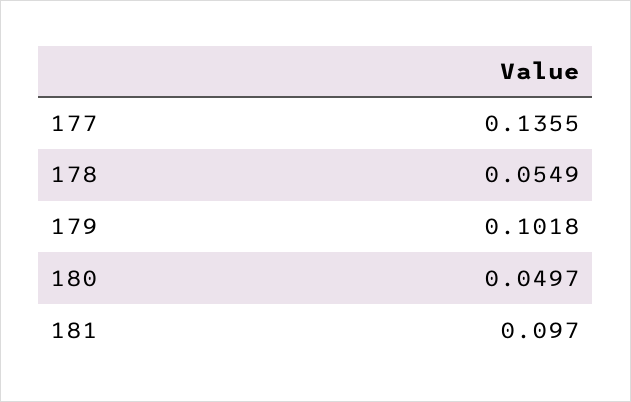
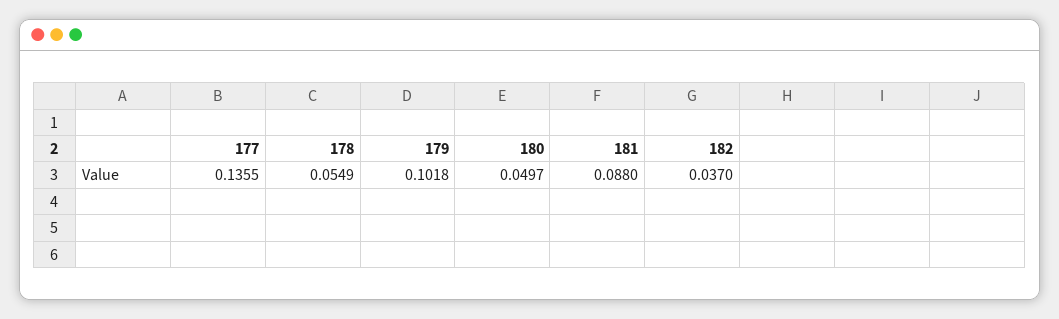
181: 0.097 -> 0.088
182: none -> 0.037

